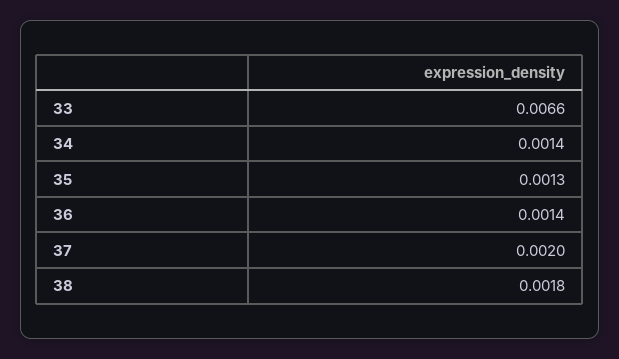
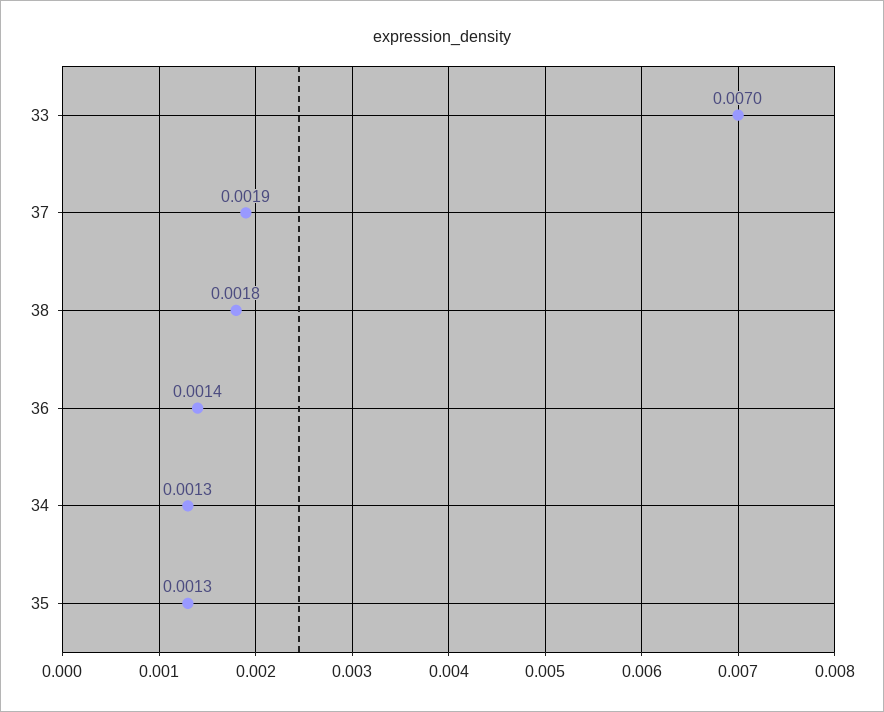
33: 0.0066 -> 0.007
34: 0.0014 -> 0.0013
37: 0.002 -> 0.0019

